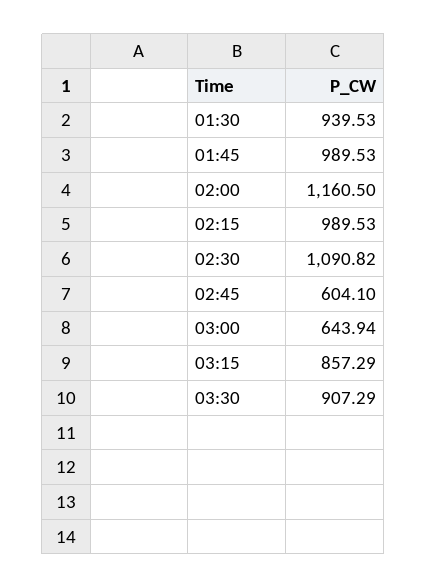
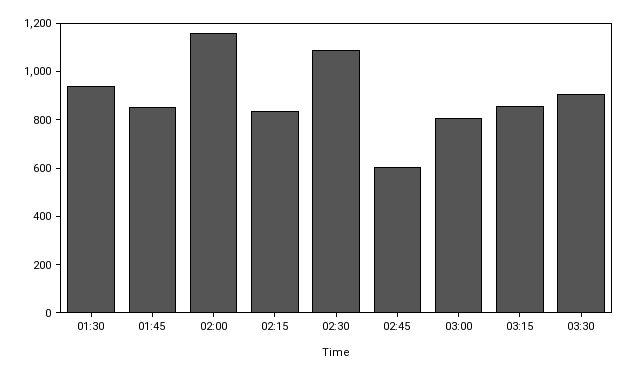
01:45: 989.53 -> 850
02:15: 989.53 -> 850
03:00: 643.94 -> 800

